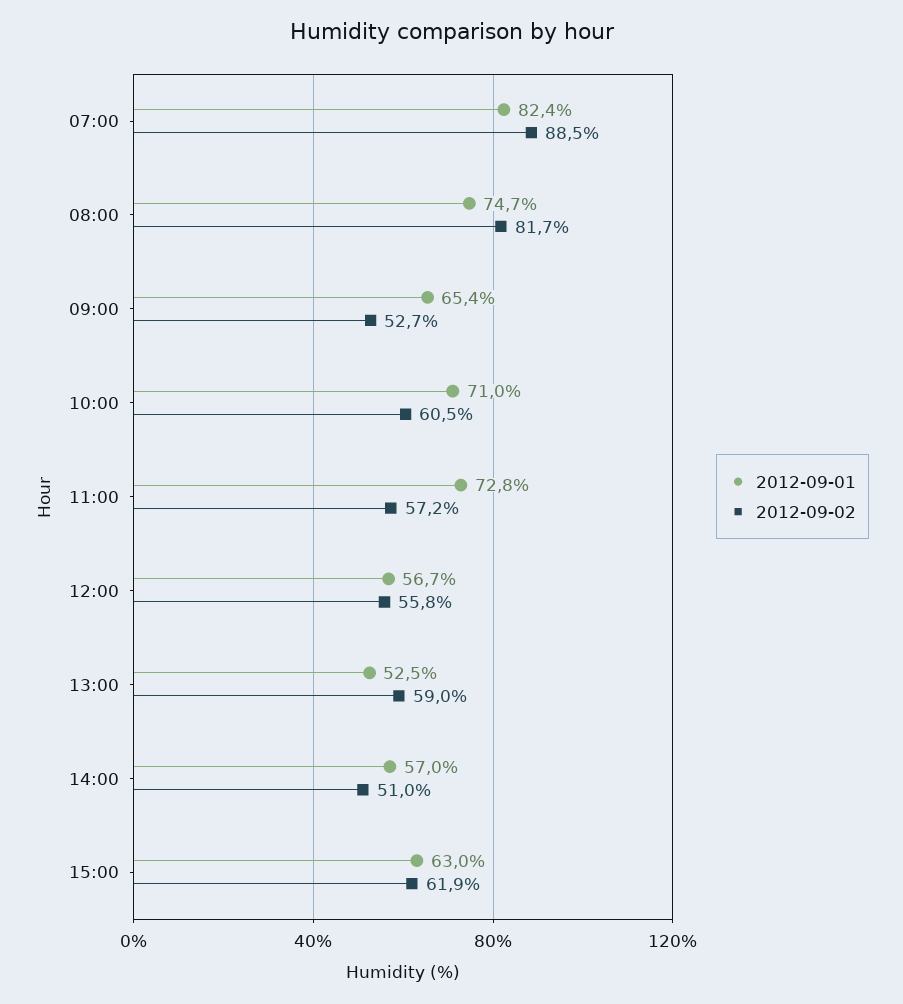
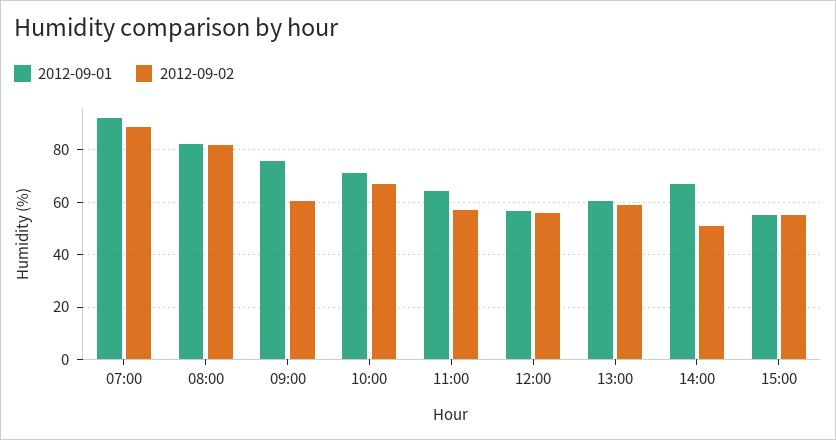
2012-09-01, 07:00: 82.4 -> 92.5
2012-09-01, 08:00: 74.7 -> 82.5
2012-09-01, 09:00: 65.4 -> 75
2012-09-02, 09:00: 52.7 -> 60
2012-09-02, 10:00: 60.5 -> 67.5
2012-09-01, 11:00: 72.8 -> 65
2012-09-01, 13:00: 52.5 -> 60
2012-09-01, 14:00: 57 -> 67.5
2012-09-01, 15:00: 63 -> 55
2012-09-02, 15:00: 61.9 -> 55

